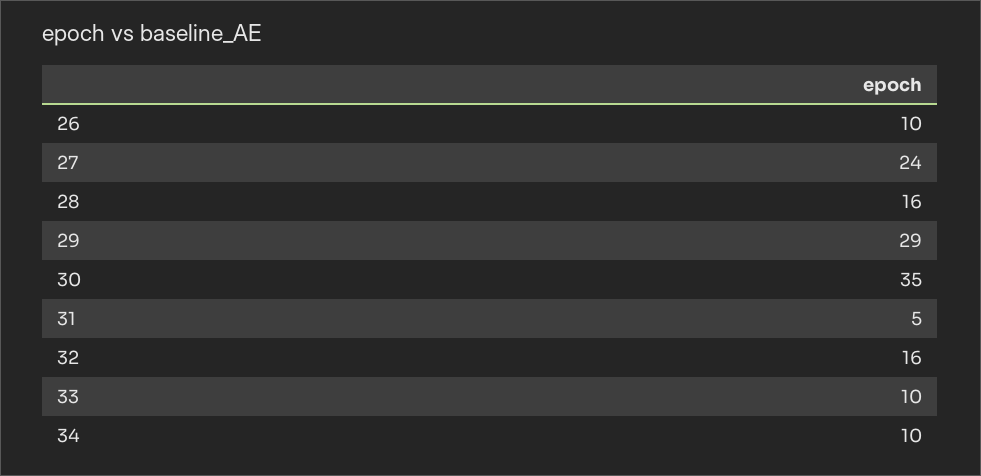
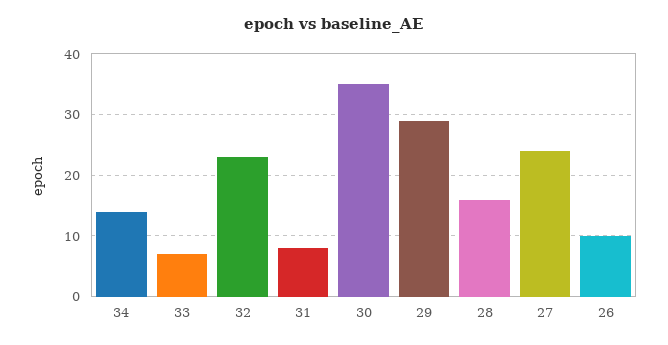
31: 5 -> 8
32: 16 -> 23
33: 10 -> 7
34: 10 -> 14

